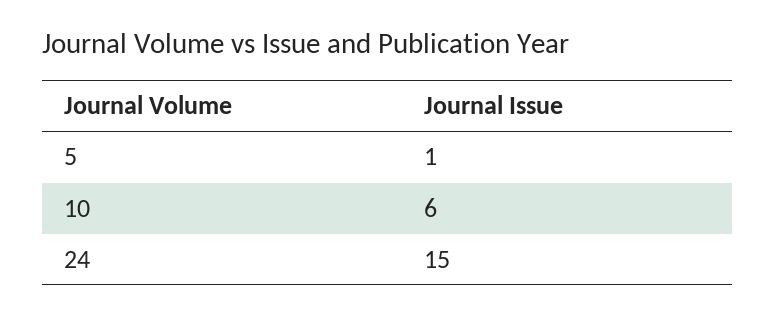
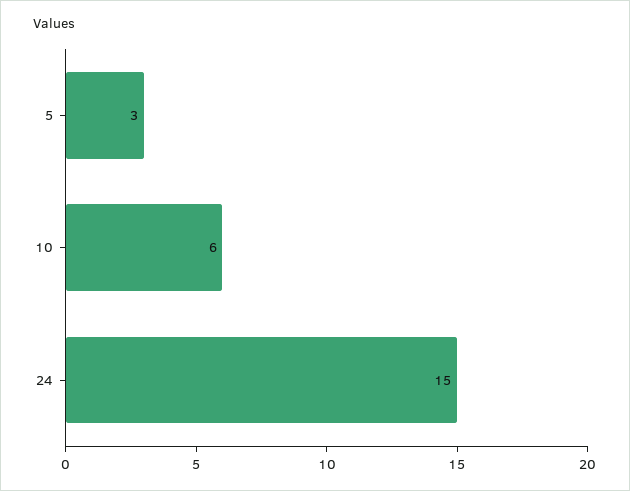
5: 1 -> 3

